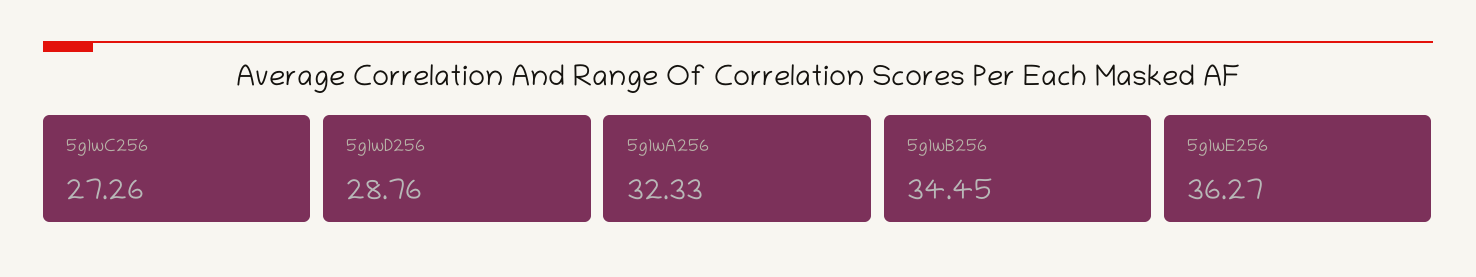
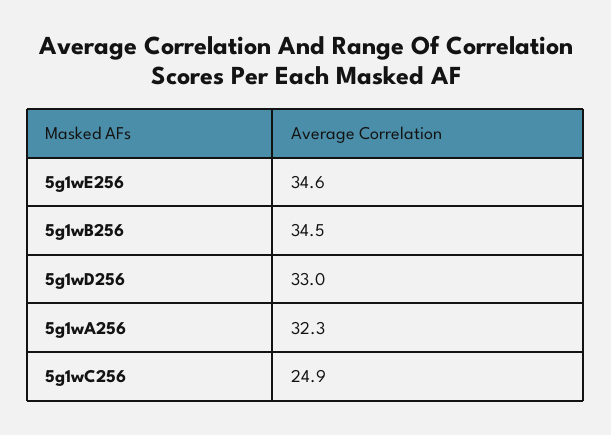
5g1wC256: 27.26 -> 24.9
5g1wD256: 28.76 -> 33
5g1wE256: 36.27 -> 34.6

